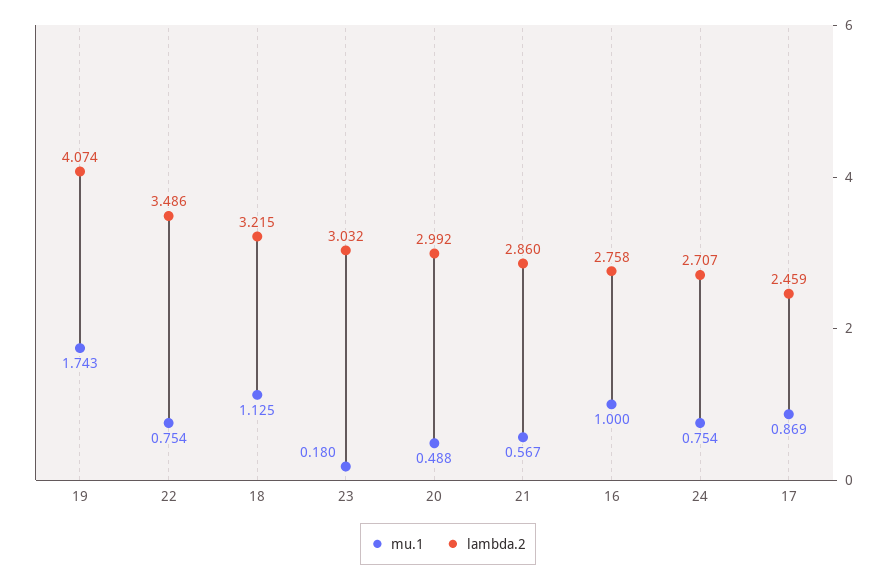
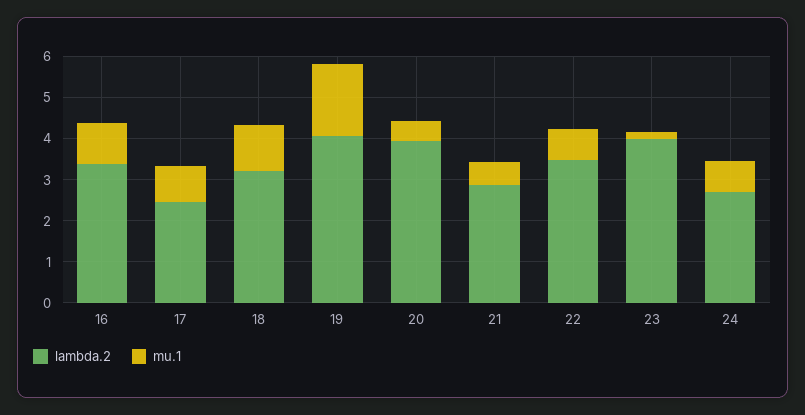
lambda.2, 23: 3.032 -> 4
lambda.2, 20: 2.992 -> 4
lambda.2, 16: 2.758 -> 3.4

